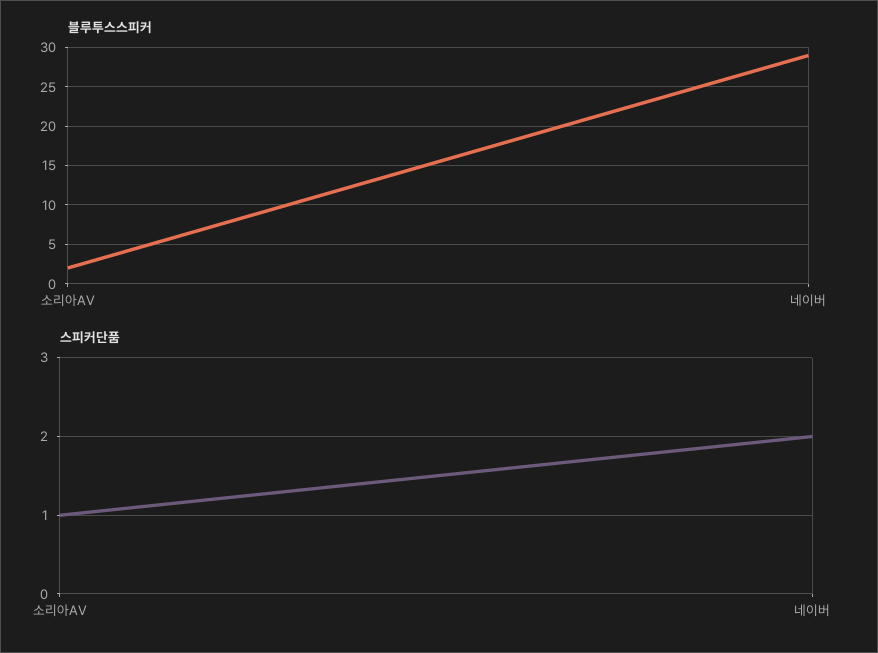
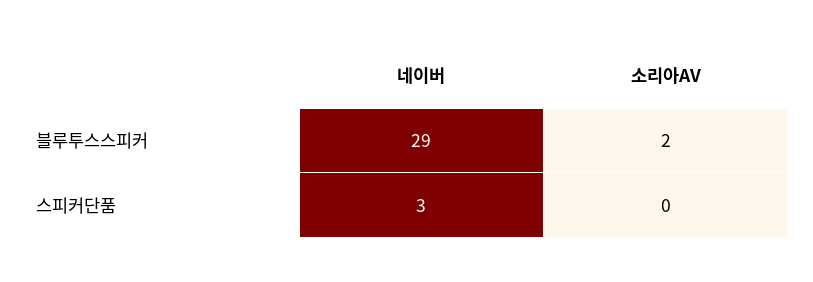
스피커단품, 소리아AV: 1 -> 0
스피커단품, 네이버: 2 -> 3

